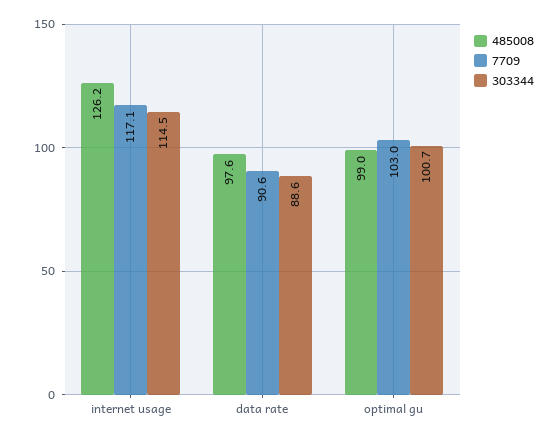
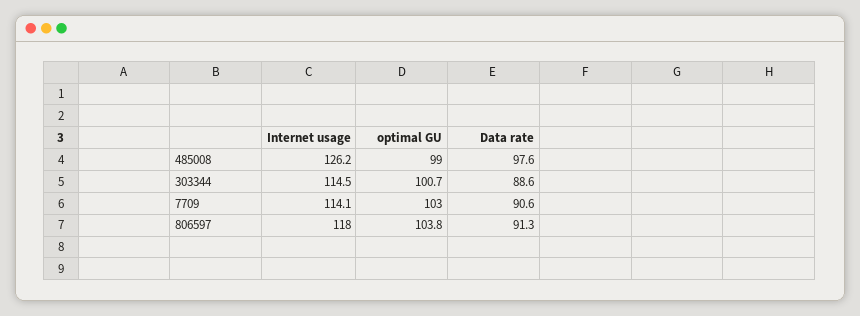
7709, internet usage: 117.1 -> 114.1
806597, internet usage: none -> 118
806597, optimal gu: none -> 103.8
806597, data rate: none -> 91.3

